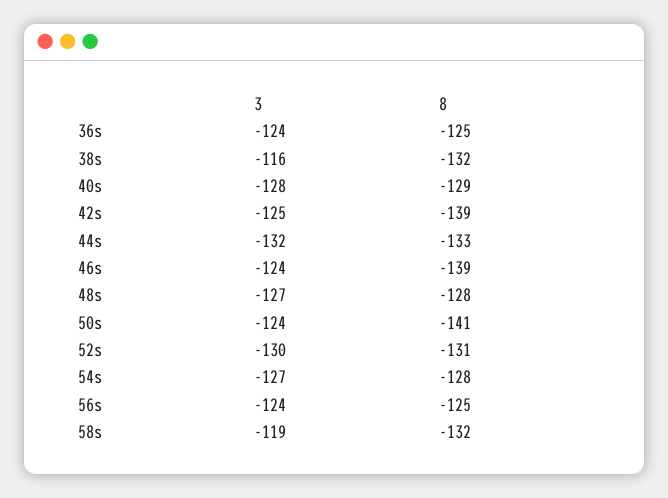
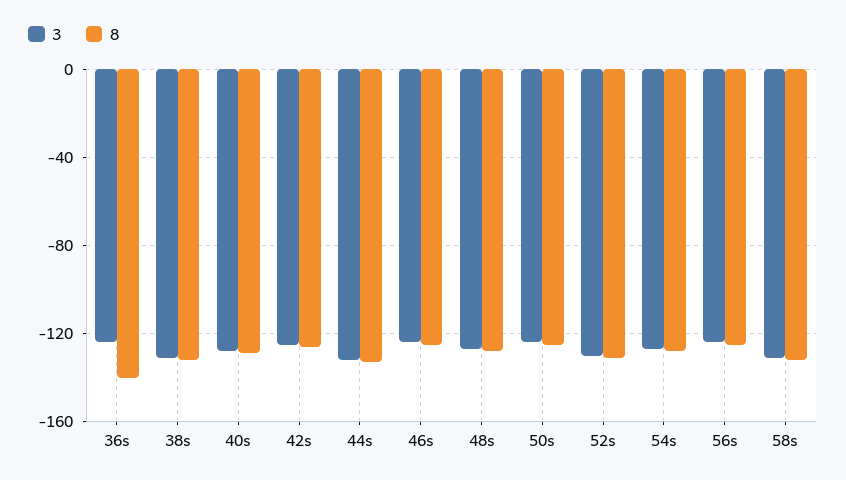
8, 36s: -125 -> -140
3, 38s: -116 -> -130
8, 42s: -139 -> -125
8, 46s: -139 -> -125
8, 50s: -141 -> -125
3, 58s: -119 -> -130

